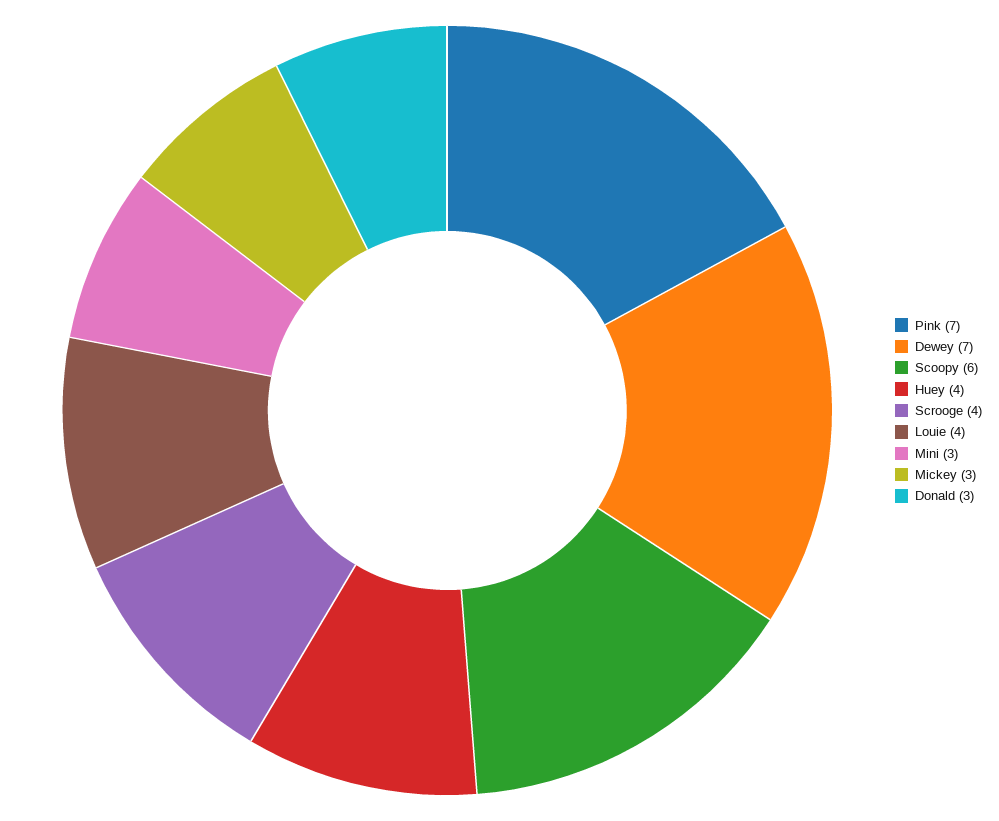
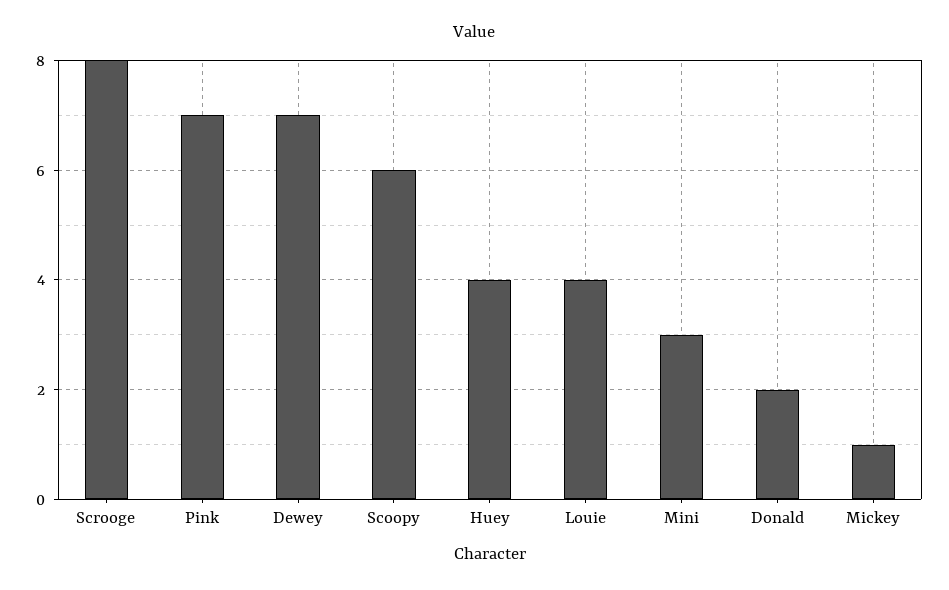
Scrooge: 4 -> 8
Mickey: 3 -> 1
Donald: 3 -> 2

